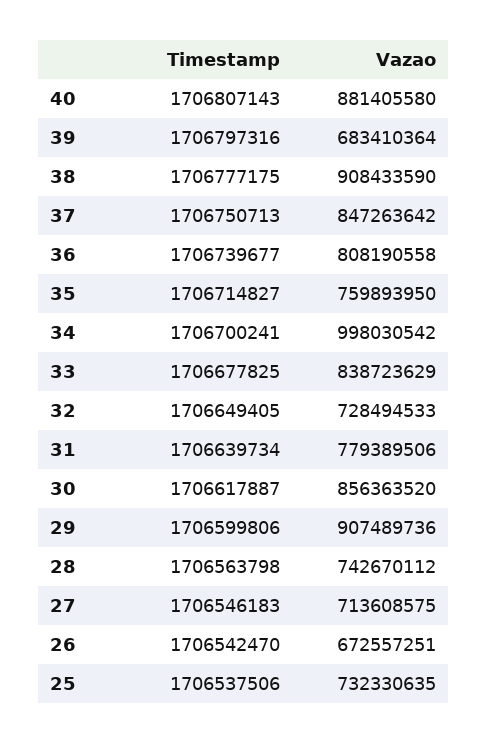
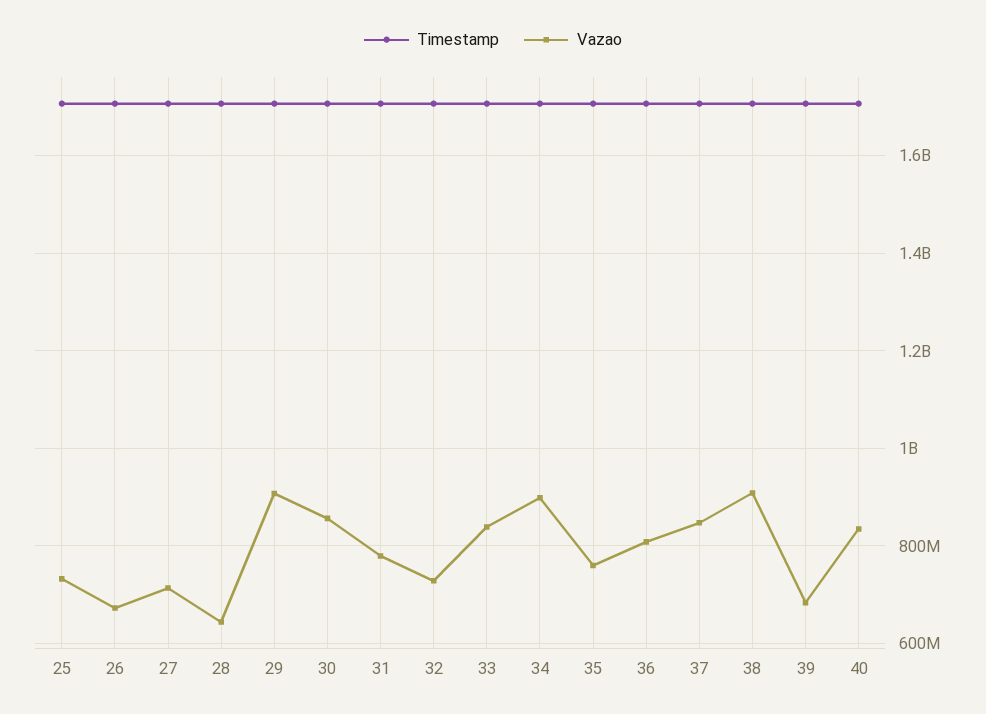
Vazao, 40: 881405580 -> 840000000
Vazao, 34: 998030542 -> 900000000
Vazao, 28: 742670112 -> 640000000

